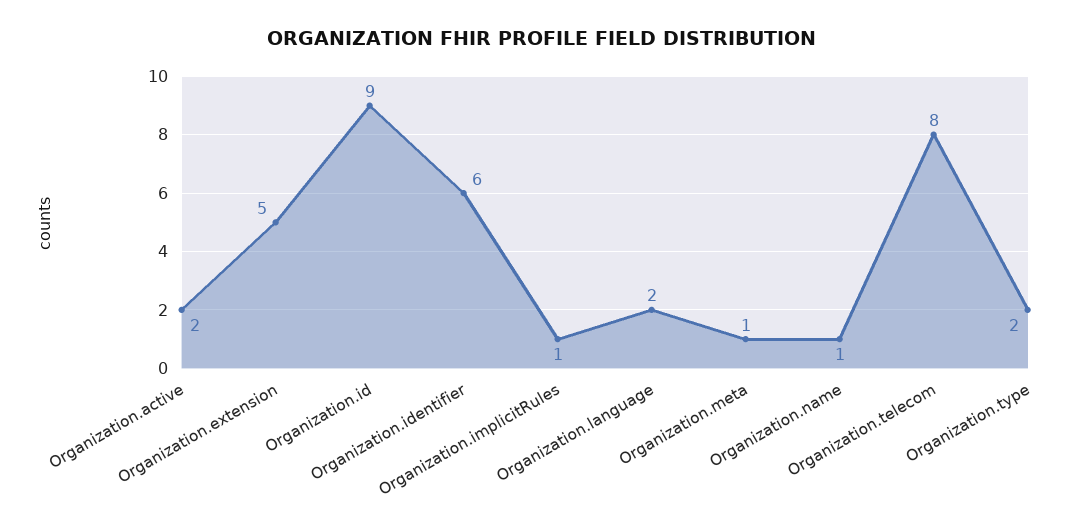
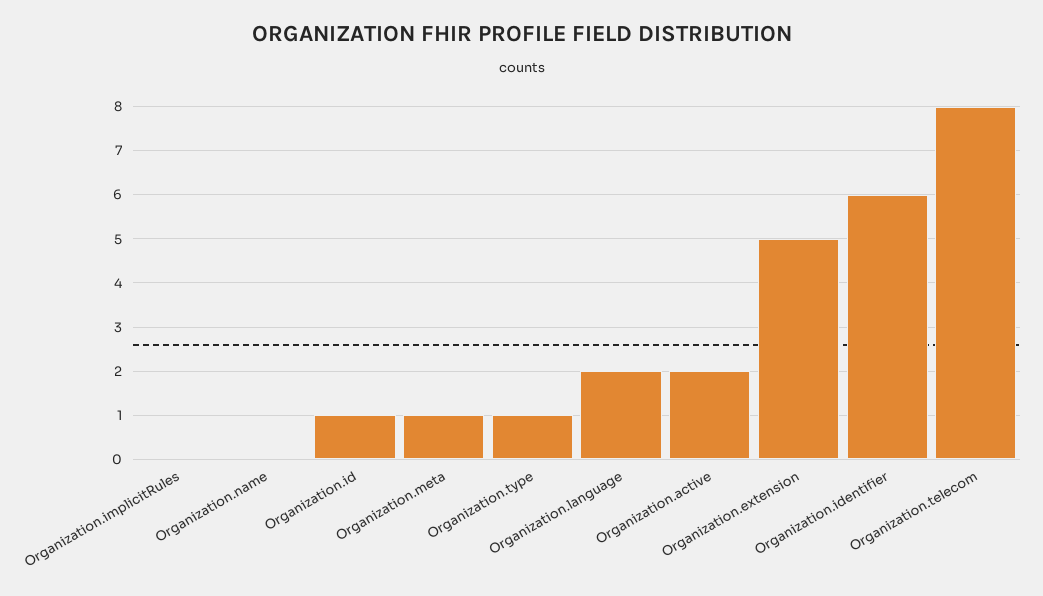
Organization.id: 9 -> 1
Organization.implicitRules: 1 -> 0
Organization.name: 1 -> 0
Organization.type: 2 -> 1

